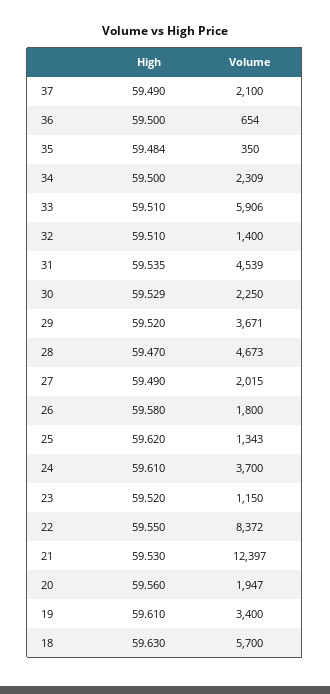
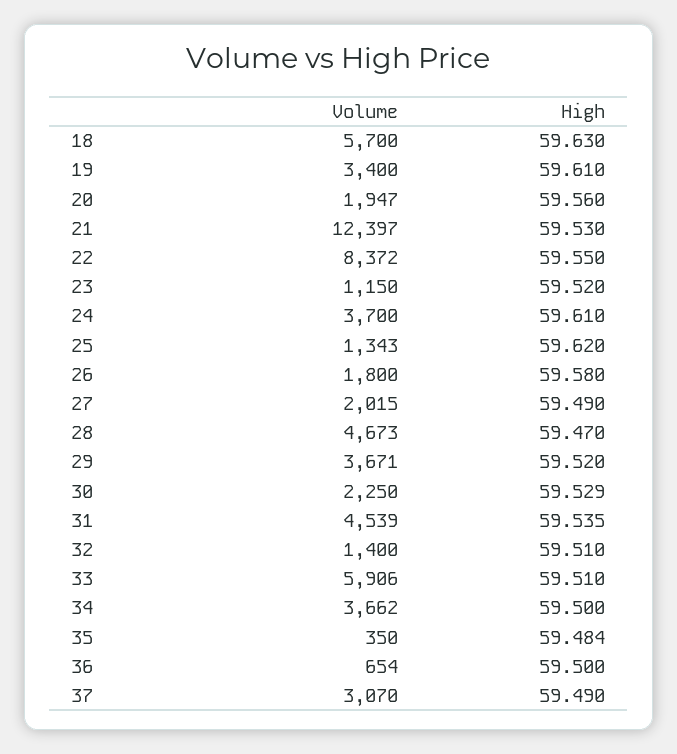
Volume, 37: 2100 -> 3070
Volume, 34: 2309 -> 3662

